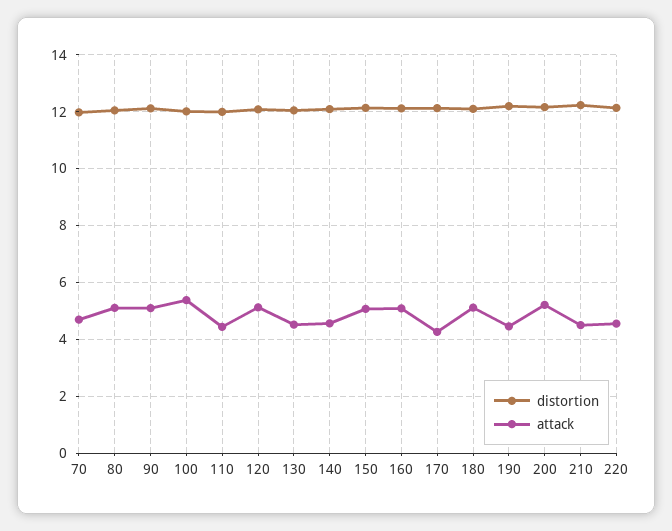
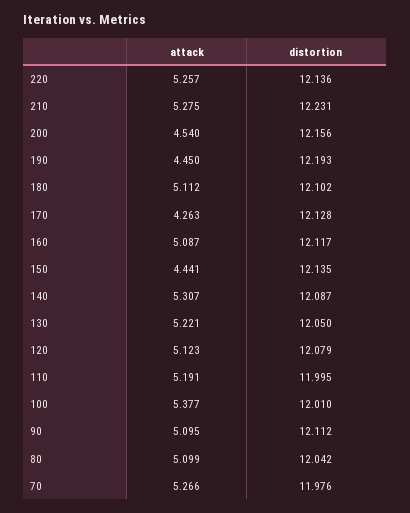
attack, 70: 4.75 -> 5.266
attack, 110: 4.5 -> 5.191
attack, 130: 4.5 -> 5.221
attack, 140: 4.5 -> 5.307
attack, 150: 5 -> 4.441
attack, 200: 5.25 -> 4.54
attack, 210: 4.5 -> 5.275
attack, 220: 4.5 -> 5.257

